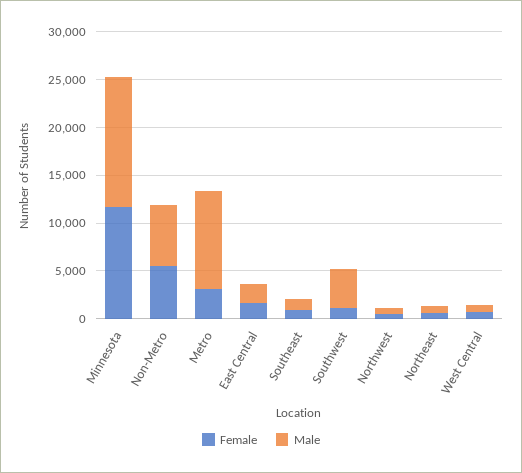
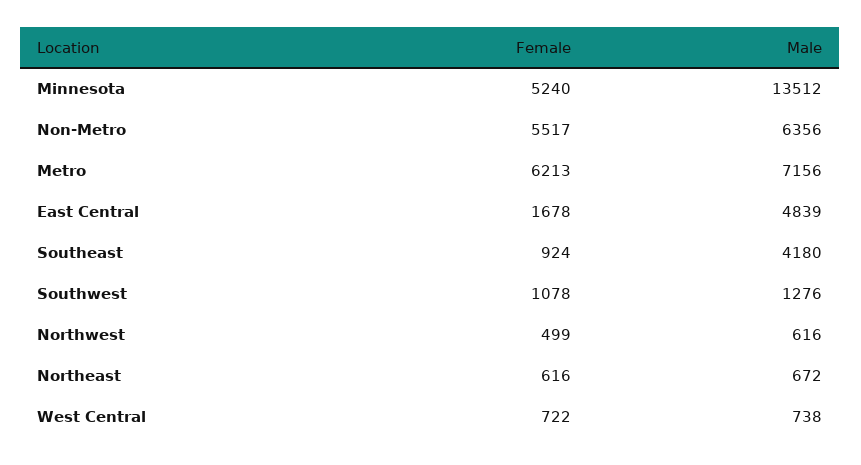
Female, Minnesota: 12000 -> 5240
Female, Metro: 3000 -> 6213
Male, Metro: 10000 -> 7156
Male, East Central: 2000 -> 4839
Male, Southeast: 1000 -> 4180
Male, Southwest: 4000 -> 1276

